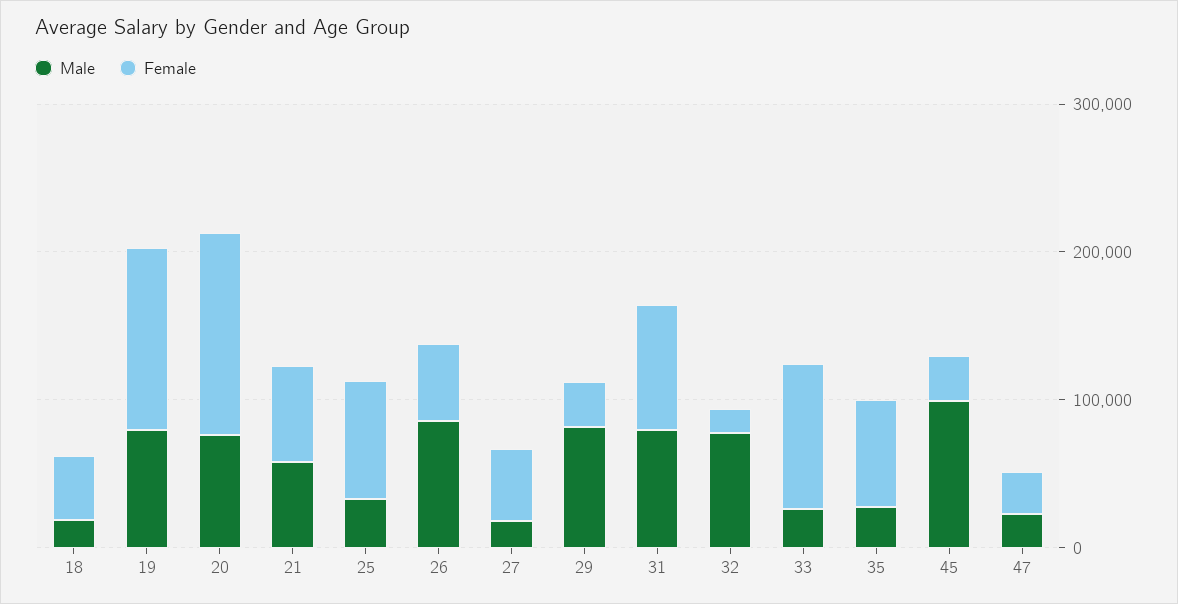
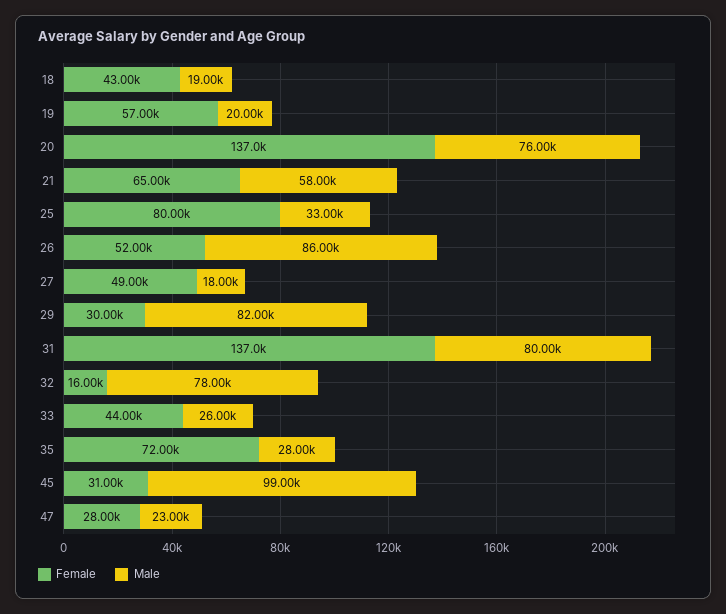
Male, 19: 80000 -> 20000
Female, 19: 120000 -> 57000
Female, 31: 80000 -> 137000
Female, 33: 100000 -> 44000

